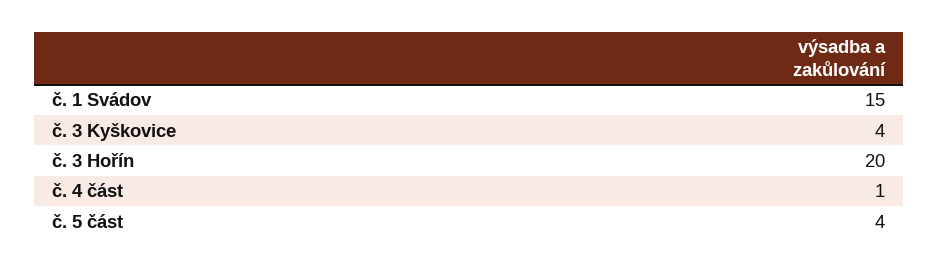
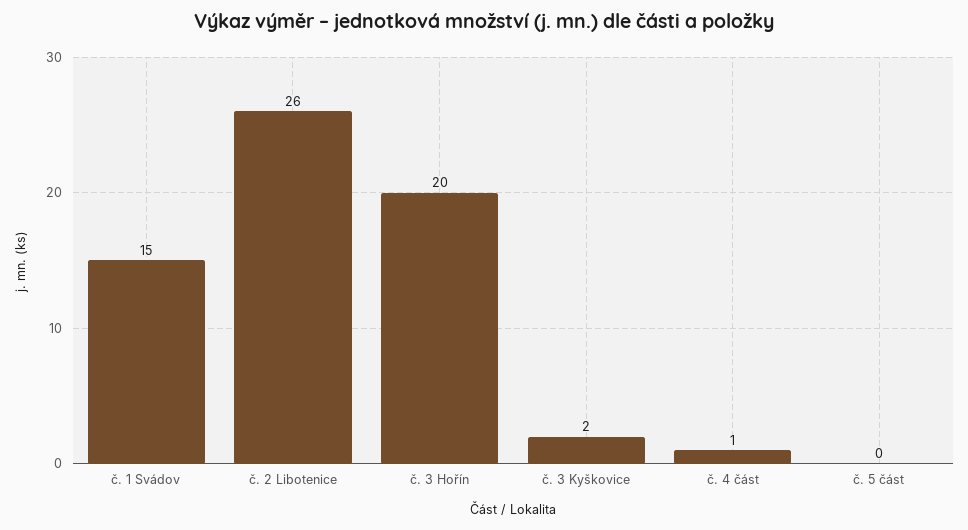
č. 3 Kyškovice: 4 -> 2
č. 5 část: 4 -> 0
č. 2 Libotenice: none -> 26

